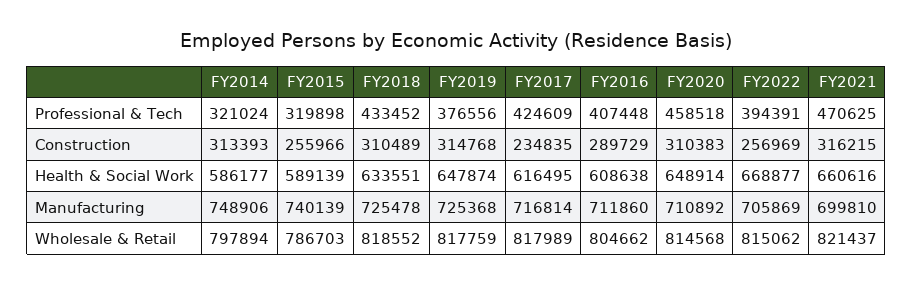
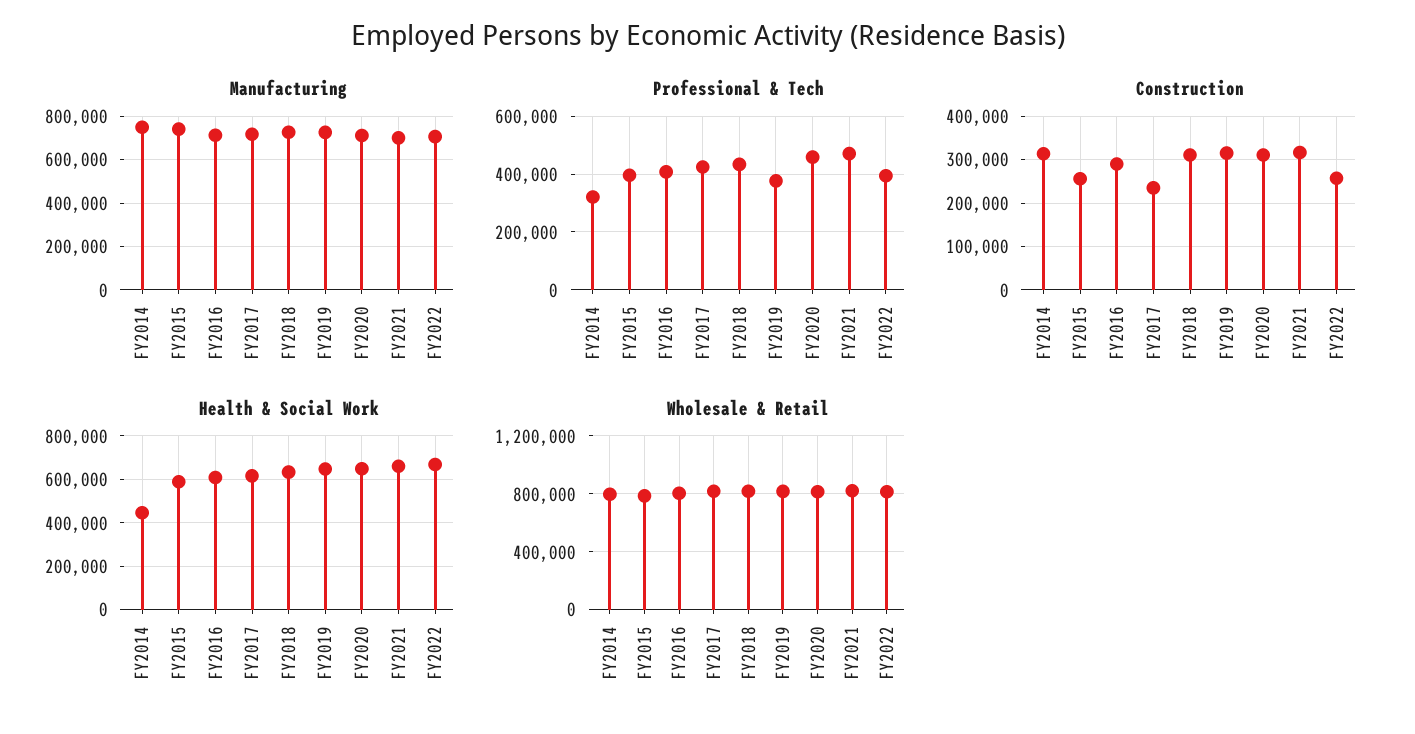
Professional & Tech, FY2015: 319898 -> 400000
Health & Social Work, FY2014: 586177 -> 450000

